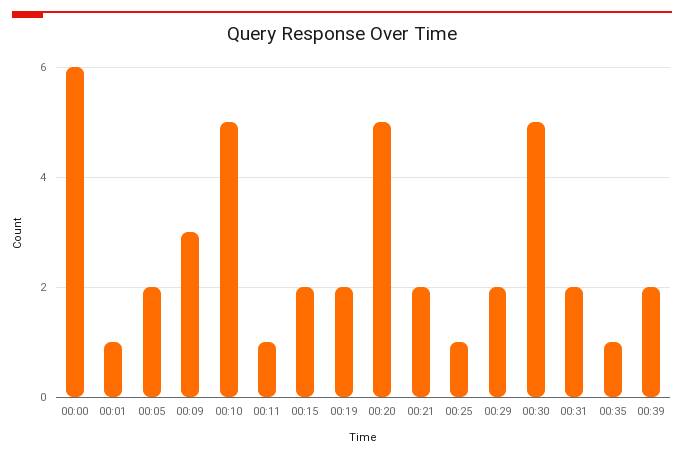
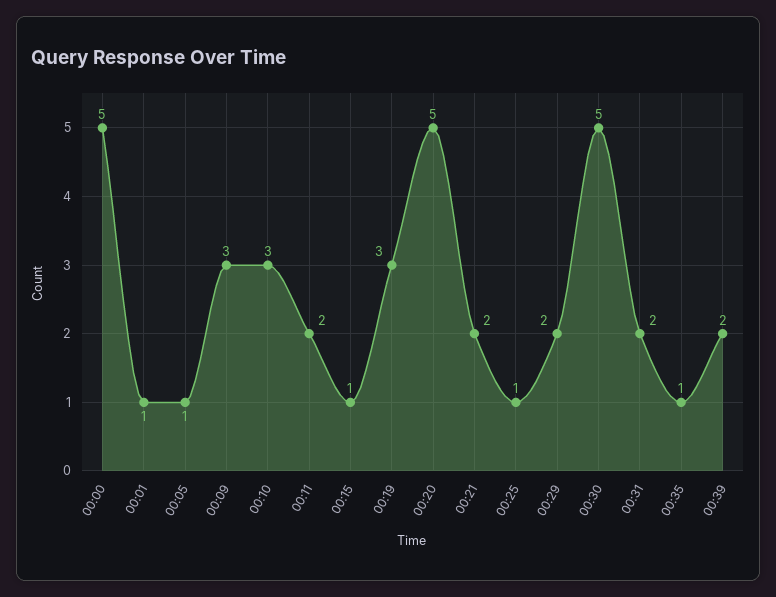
00:00: 6 -> 5
00:05: 2 -> 1
00:10: 5 -> 3
00:11: 1 -> 2
00:15: 2 -> 1
00:19: 2 -> 3

